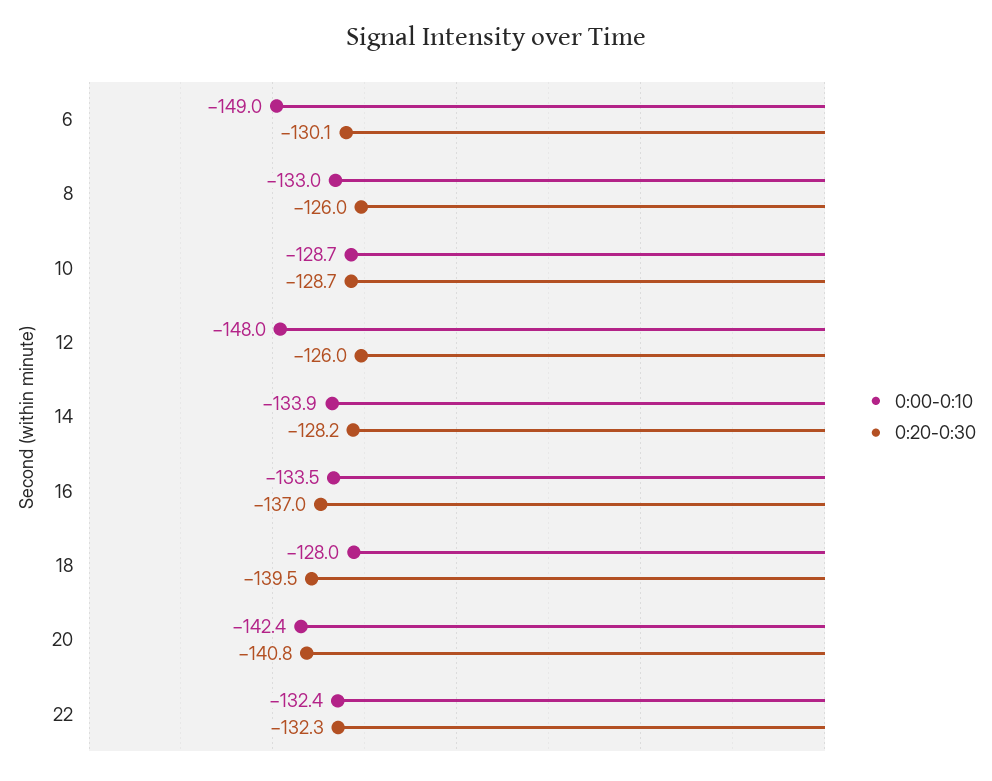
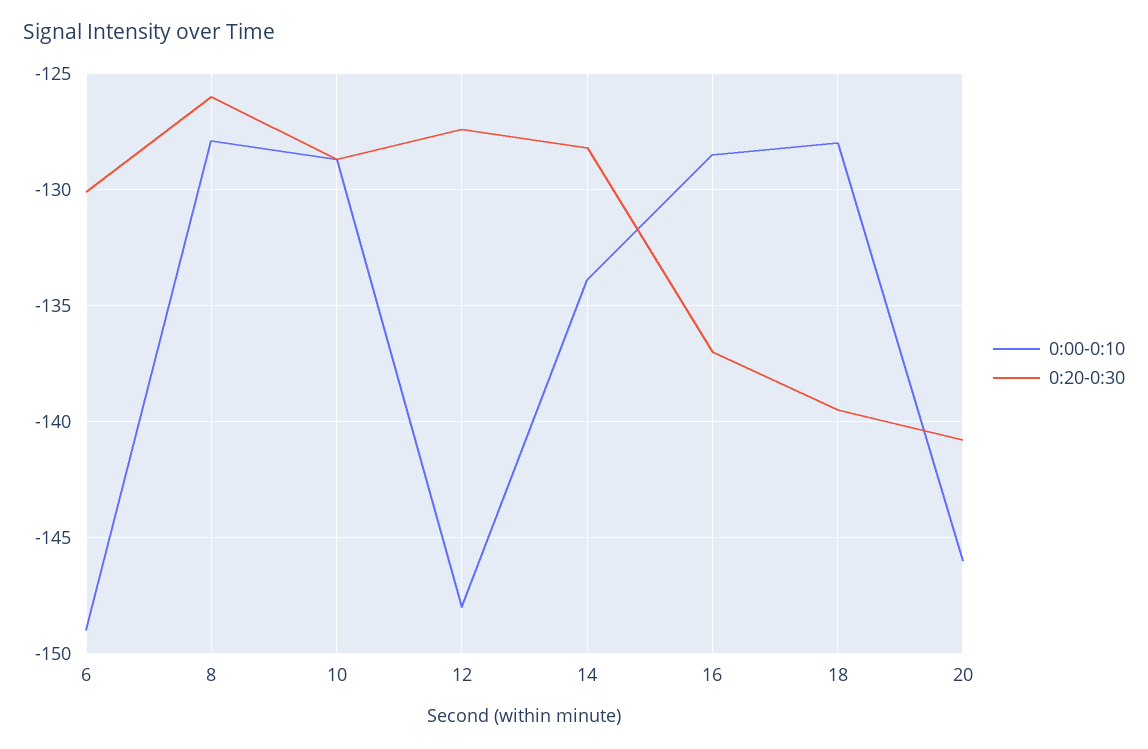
0:00-0:10, 8: -133 -> -128
0:20-0:30, 12: -126 -> -127.5
0:00-0:10, 16: -133.5 -> -128.5
0:00-0:10, 20: -142.4 -> -146
0:00-0:10, 22: -132.4 -> none
0:20-0:30, 22: -132.3 -> none

